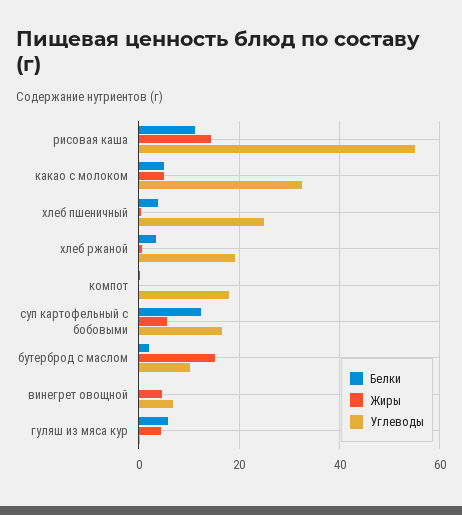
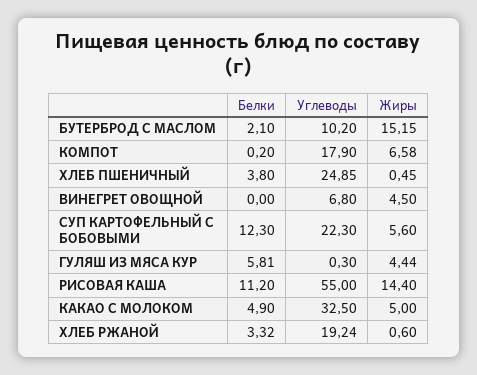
Жиры, компот: 0 -> 6.58
Углеводы, суп картофельный с бобовыми: 16 -> 22.3

